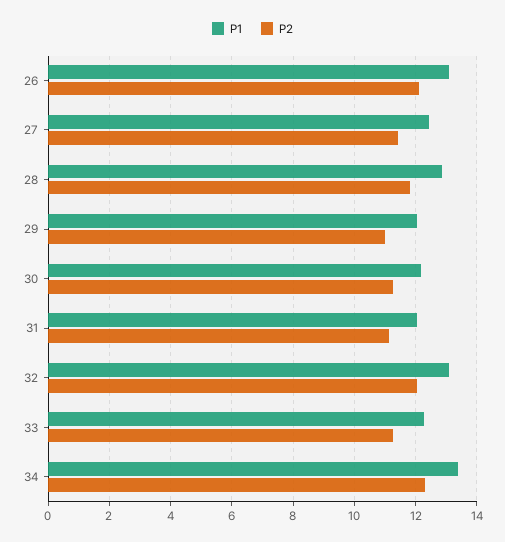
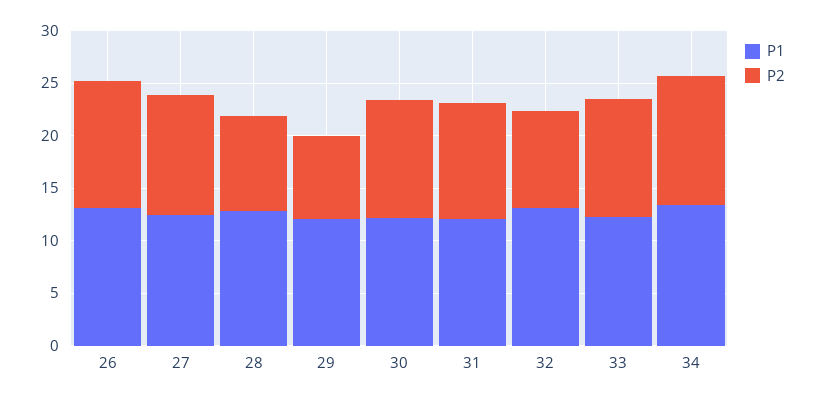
P2, 28: 11.8 -> 9
P2, 29: 11 -> 8
P2, 32: 12 -> 9

